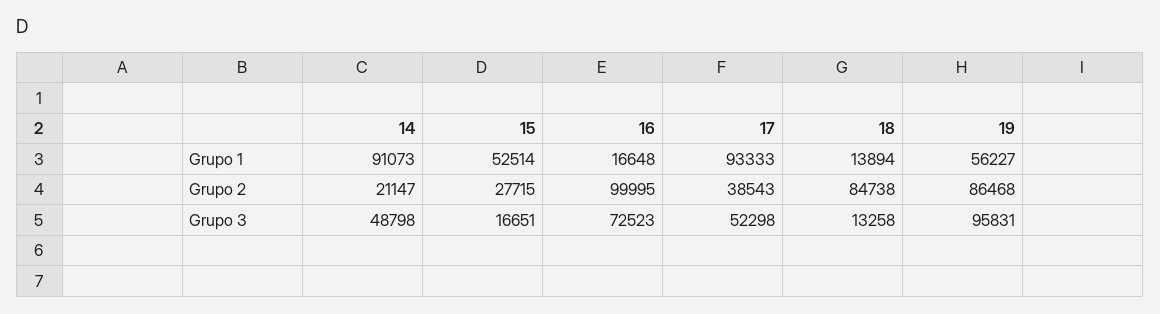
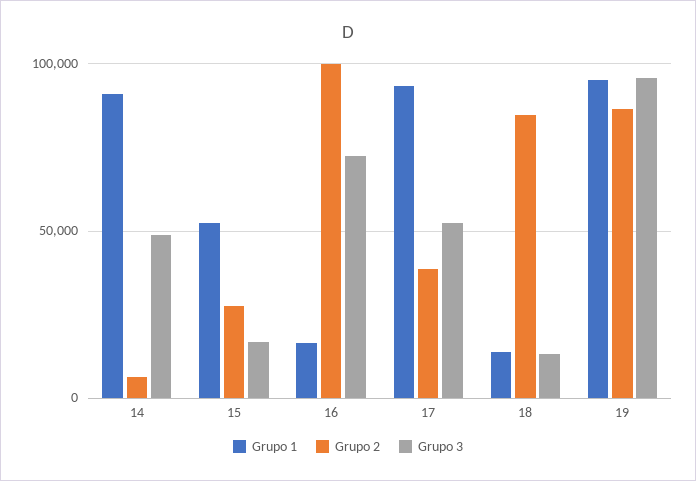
Grupo 1, 19: 56227 -> 95000
Grupo 2, 14: 21147 -> 5000

